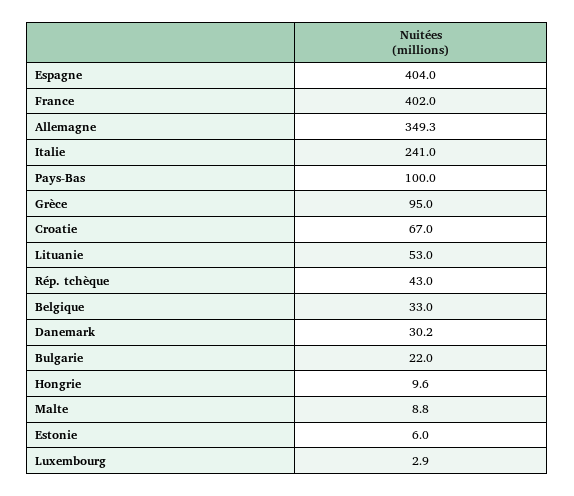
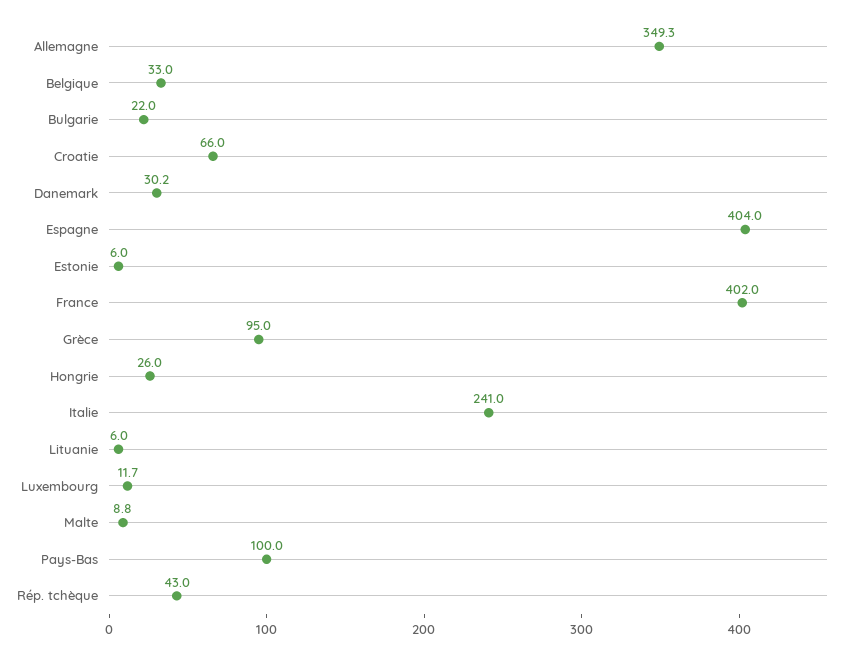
Croatie: 67 -> 66
Lituanie: 53 -> 6
Hongrie: 9.6 -> 26
Luxembourg: 2.9 -> 11.7

